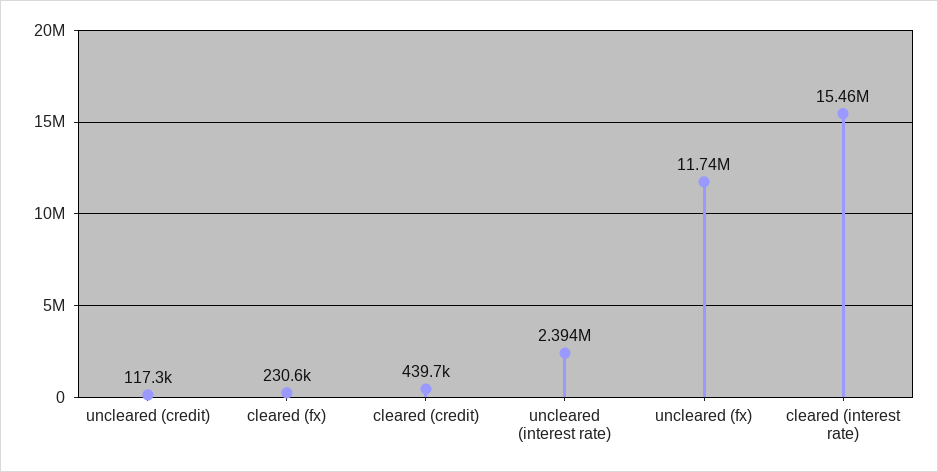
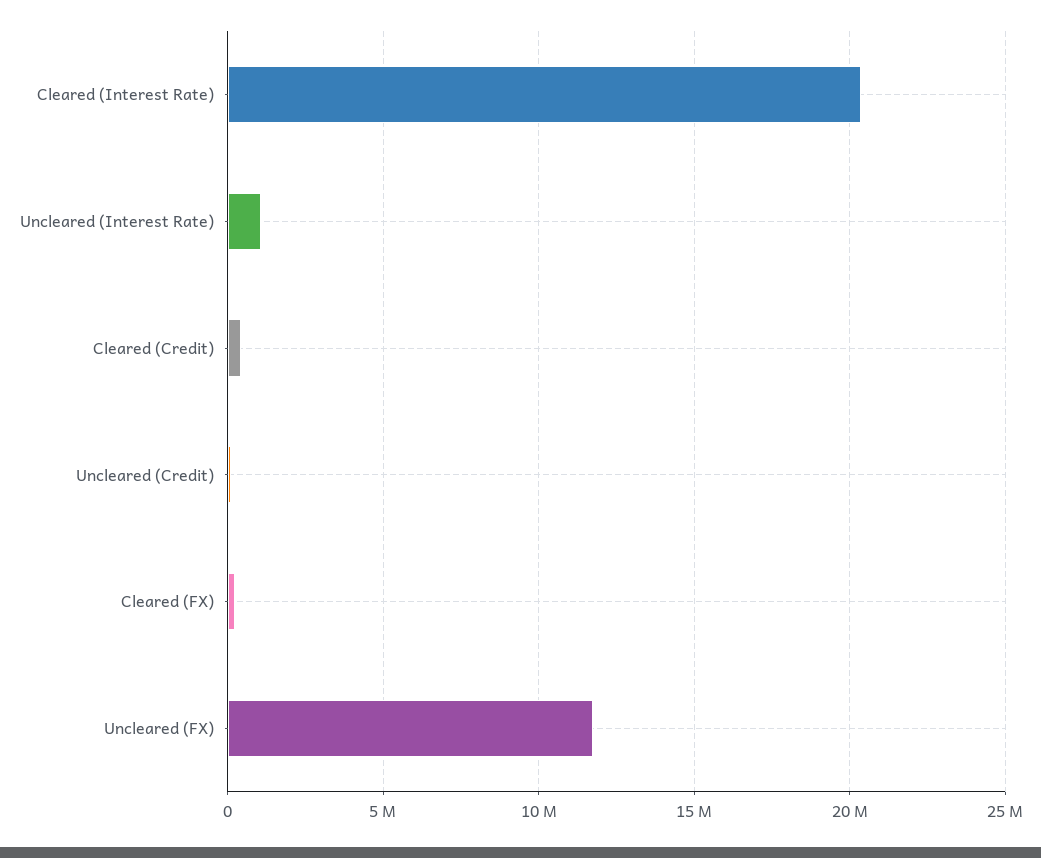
uncleared (interest rate): 2394000 -> 1000000
cleared (interest rate): 15460000 -> 20500000

